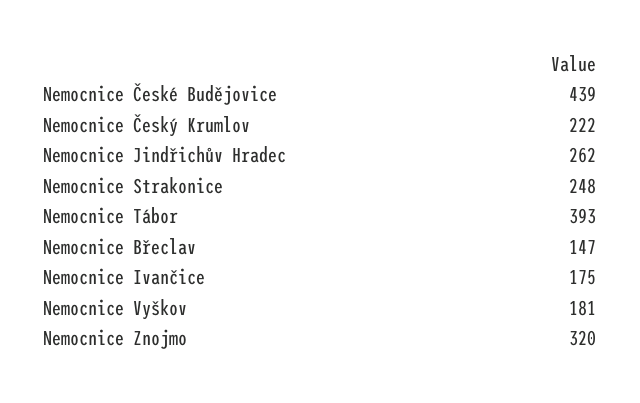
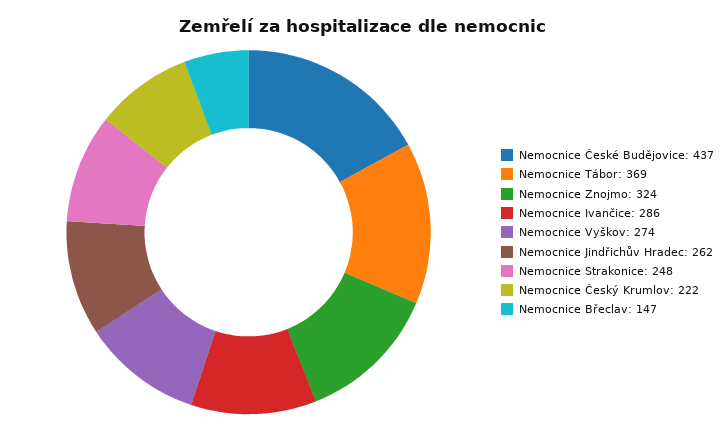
Nemocnice České Budějovice: 439 -> 437
Nemocnice Tábor: 393 -> 369
Nemocnice Ivančice: 175 -> 286
Nemocnice Vyškov: 181 -> 274
Nemocnice Znojmo: 320 -> 324

